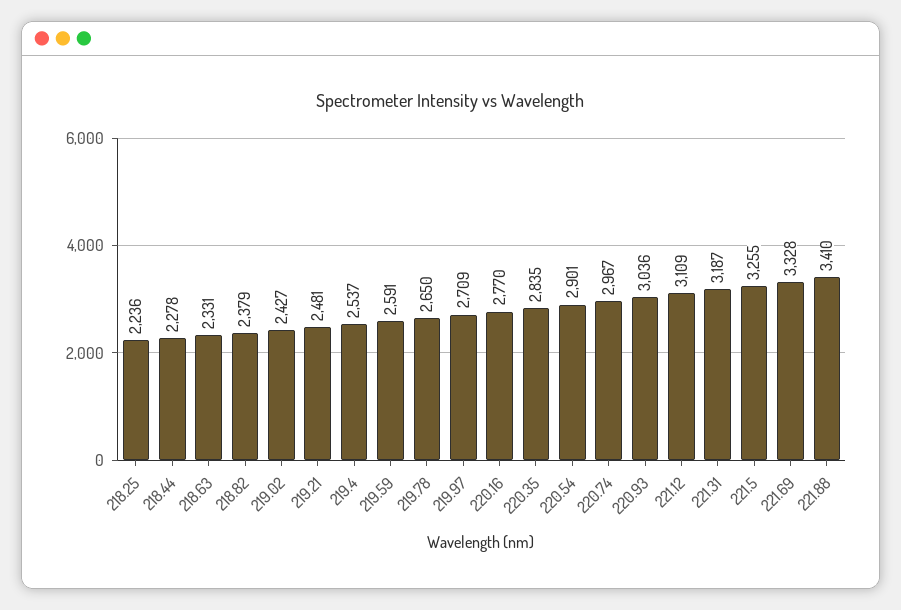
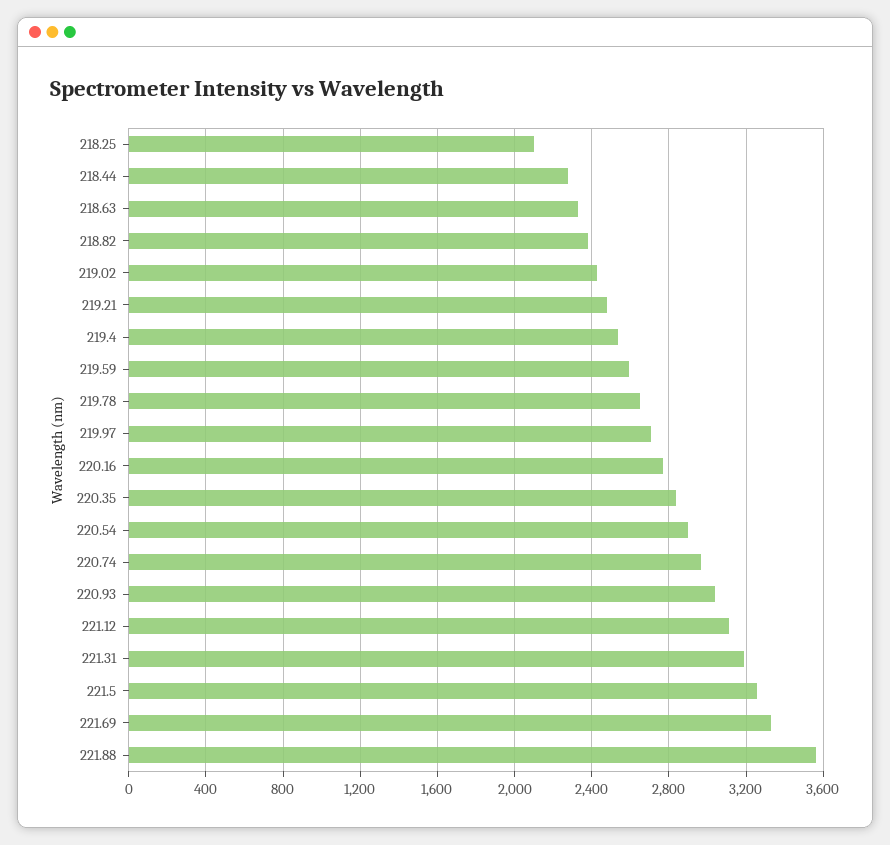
218.25: 2236 -> 2100
221.88: 3410 -> 3550

